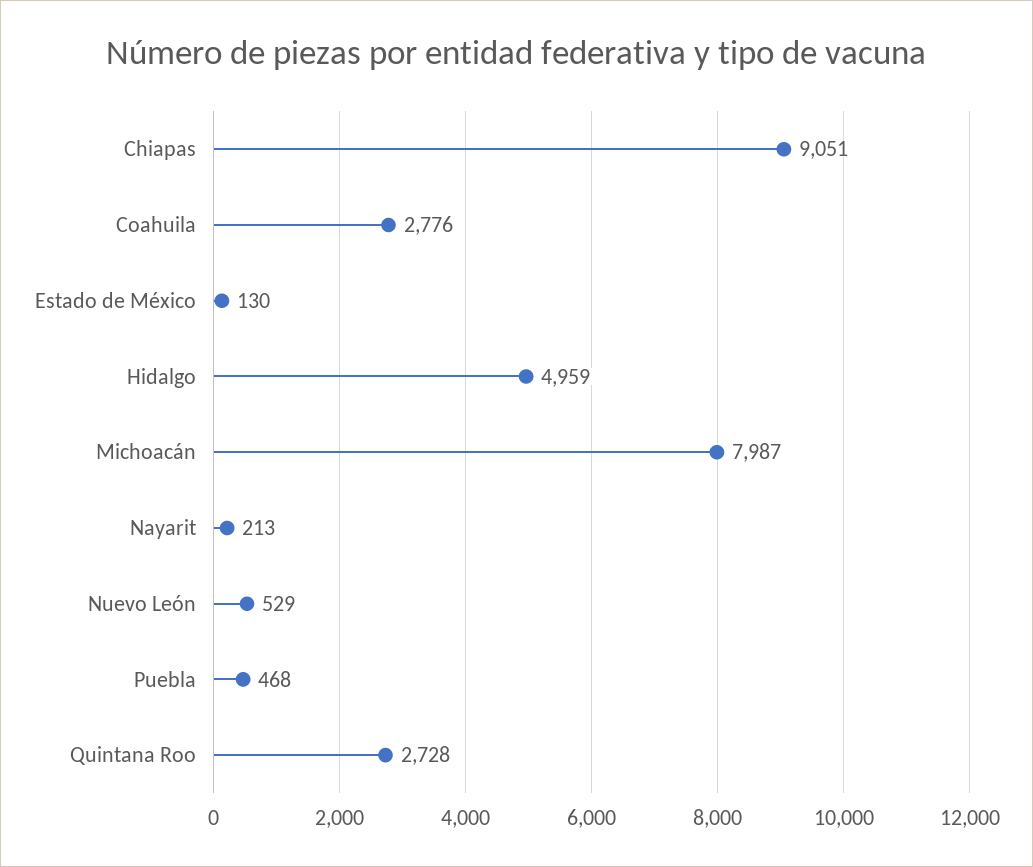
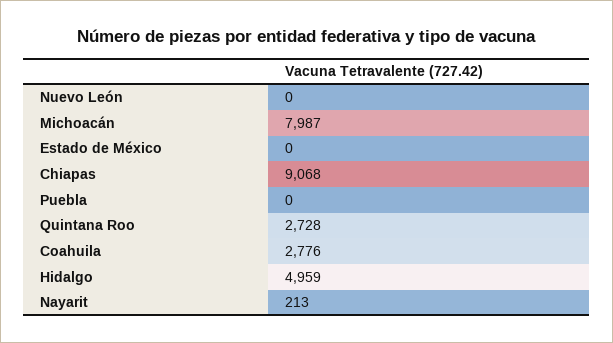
Chiapas: 9051 -> 9068
Estado de México: 130 -> 0
Nuevo León: 529 -> 0
Puebla: 468 -> 0

